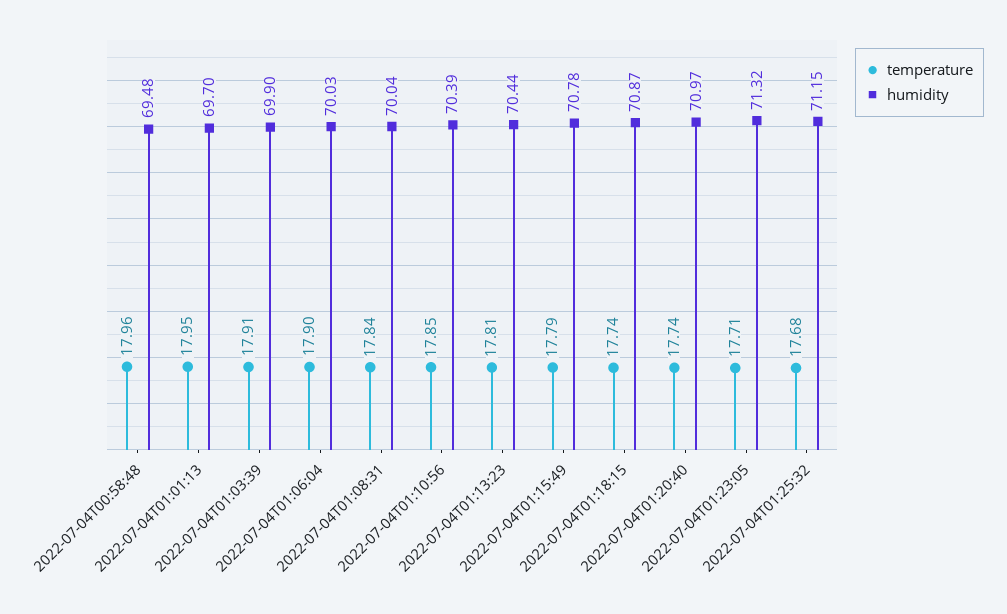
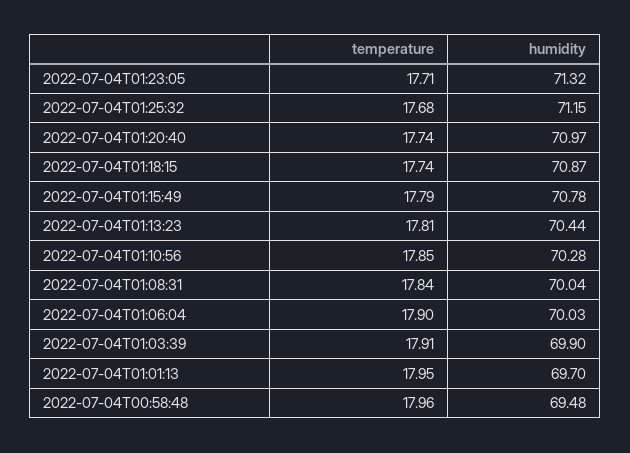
humidity, 2022-07-04T01:10:56: 70.39 -> 70.28

